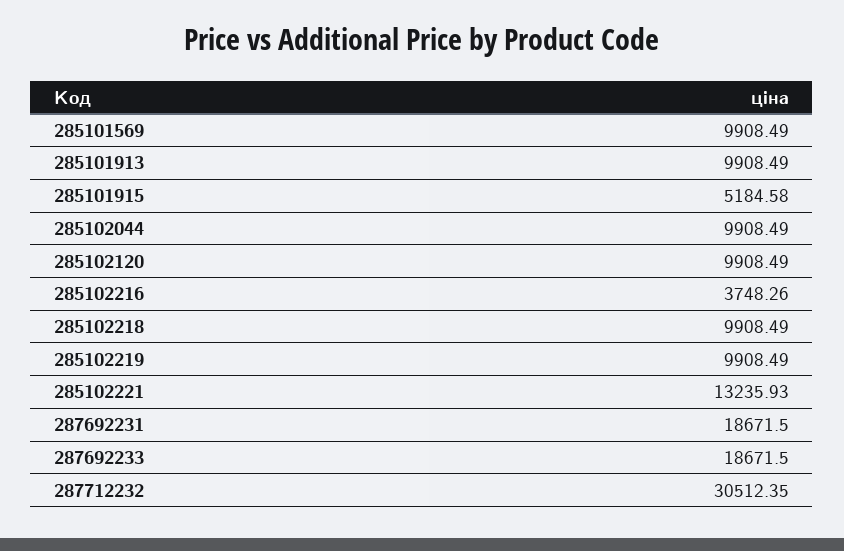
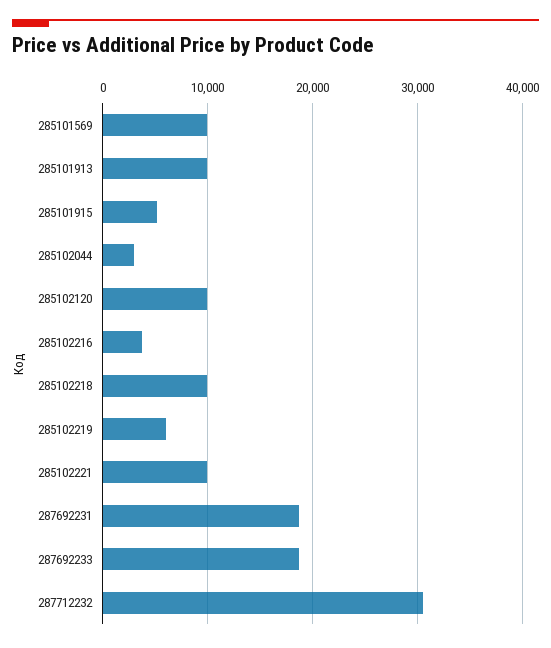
285102044: 9908.49 -> 3000
285102219: 9908.49 -> 6000
285102221: 13235.93 -> 10000

